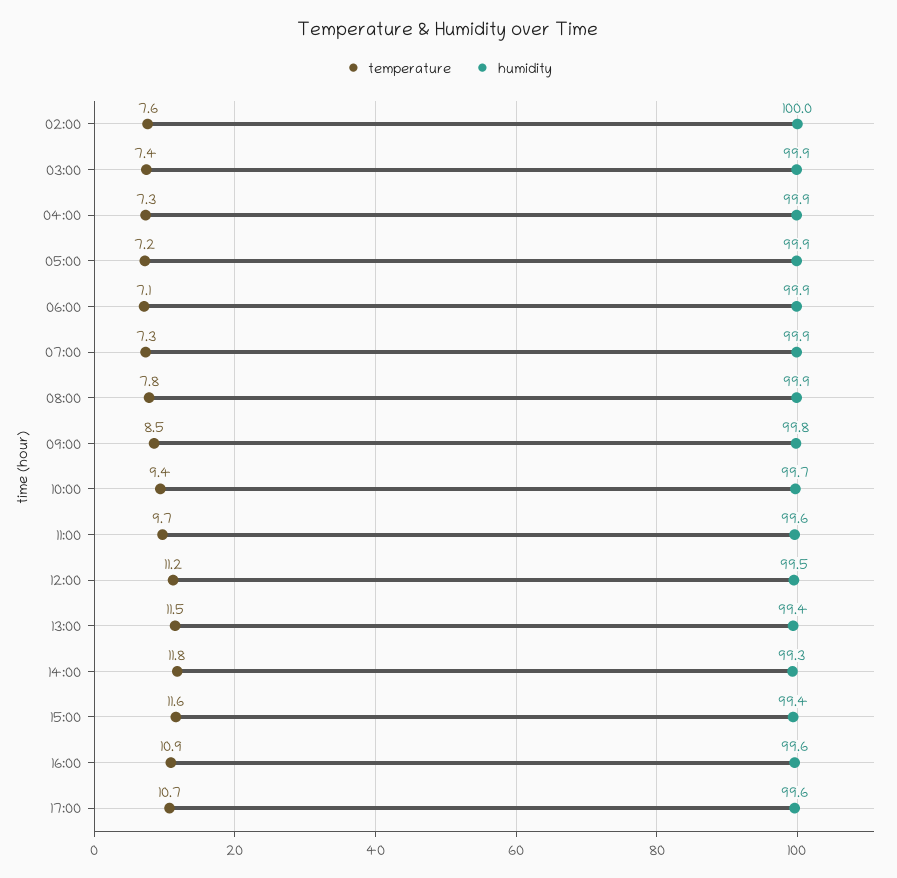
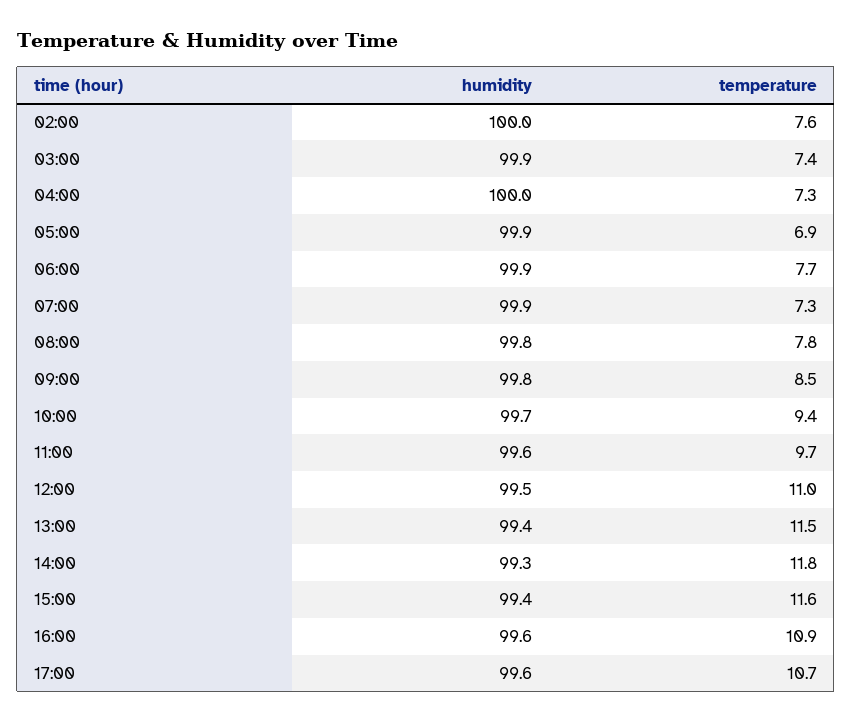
humidity, 04:00: 99.9 -> 100
temperature, 05:00: 7.2 -> 6.9
temperature, 06:00: 7.1 -> 7.7
humidity, 08:00: 99.9 -> 99.8
temperature, 12:00: 11.2 -> 11

